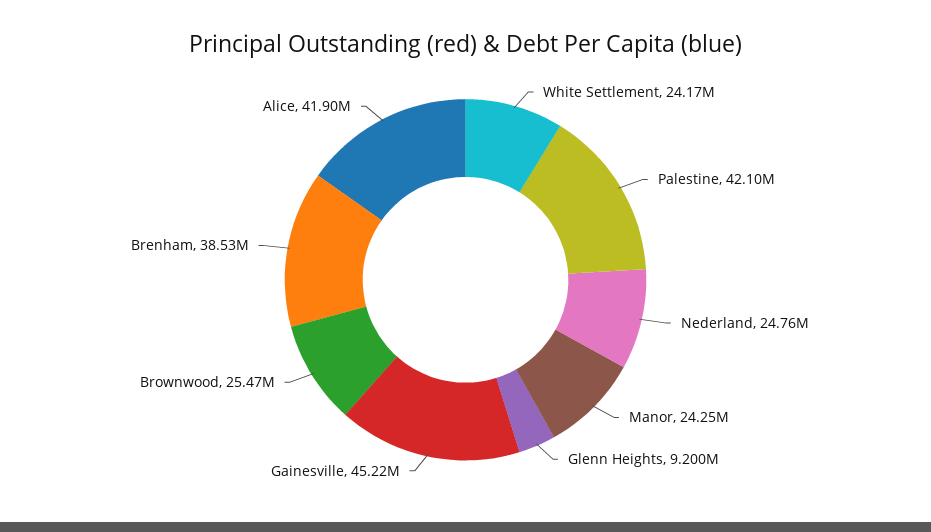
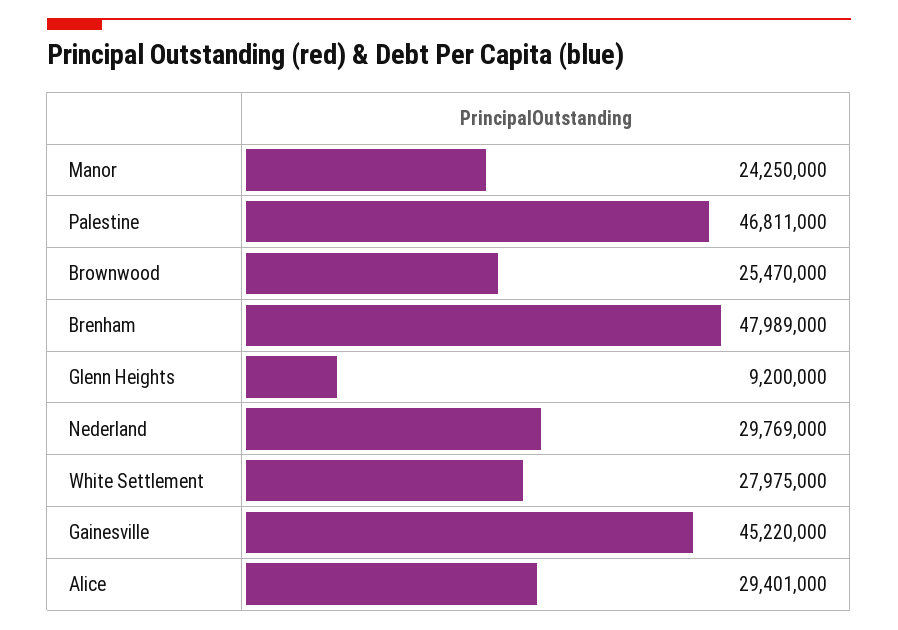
White Settlement: 24170000 -> 27975000
Palestine: 42100000 -> 46811000
Nederland: 24760000 -> 29769000
Brenham: 38530000 -> 47989000
Alice: 41900000 -> 29401000

